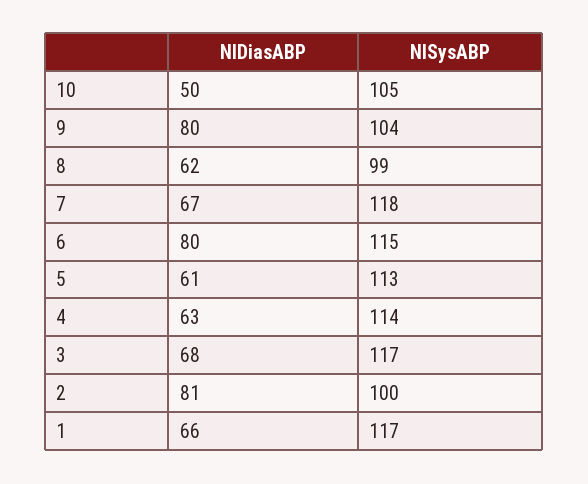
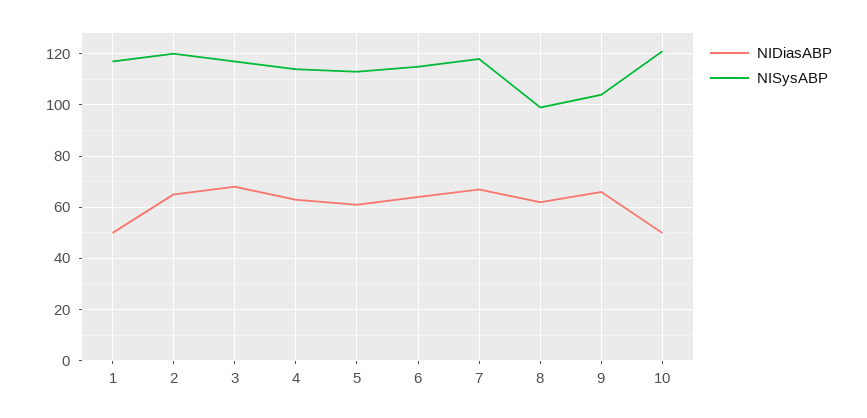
NISysABP, 10: 105 -> 120
NIDiasABP, 9: 80 -> 65
NIDiasABP, 6: 80 -> 65
NIDiasABP, 2: 81 -> 65
NISysABP, 2: 100 -> 120
NIDiasABP, 1: 66 -> 50

